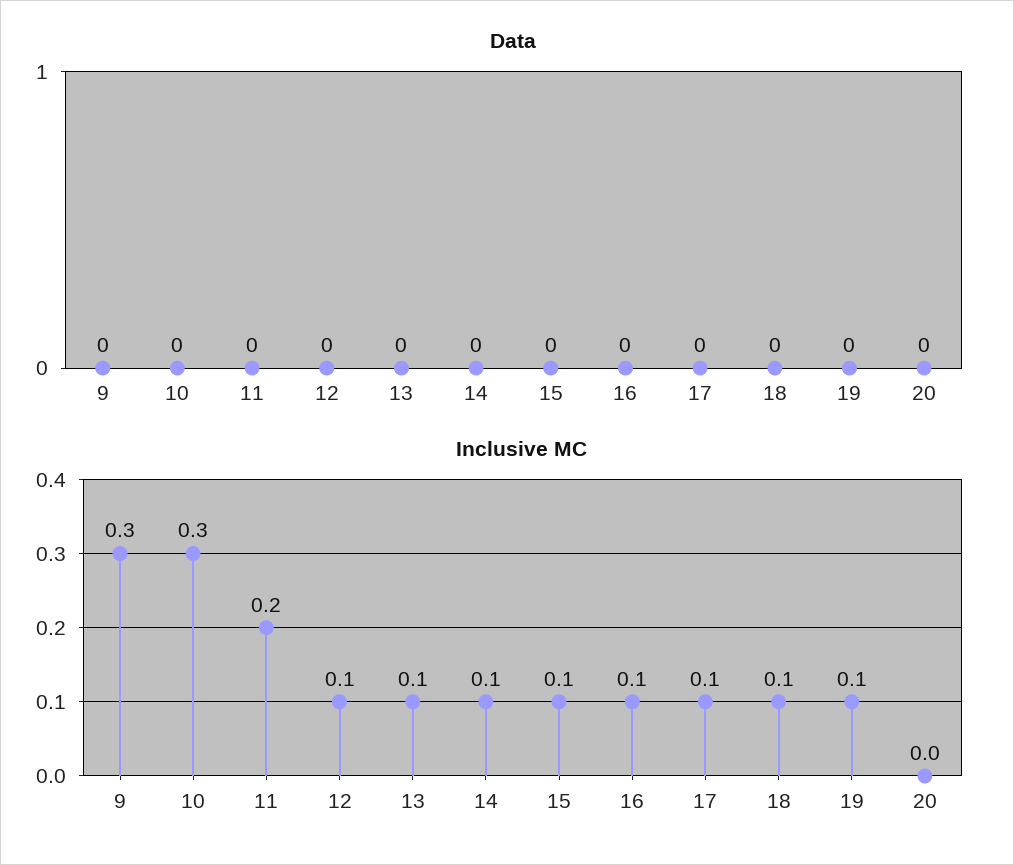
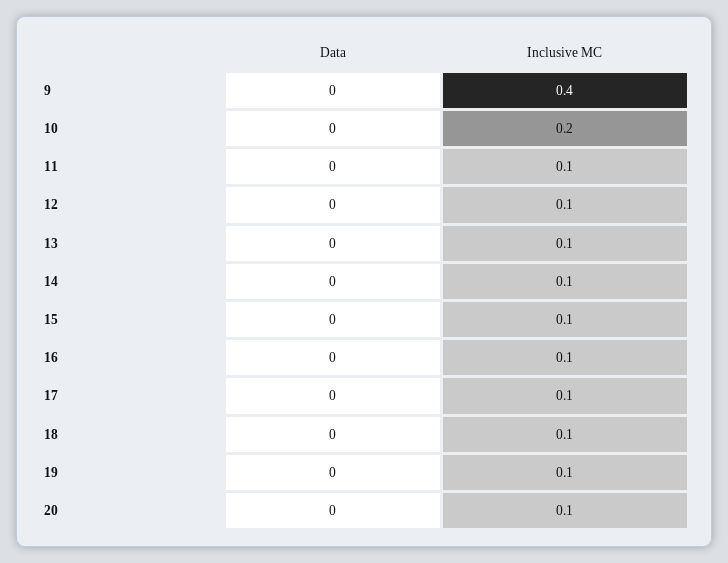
Inclusive MC, 9: 0.3 -> 0.4
Inclusive MC, 10: 0.3 -> 0.2
Inclusive MC, 11: 0.2 -> 0.1
Inclusive MC, 20: 0 -> 0.1

